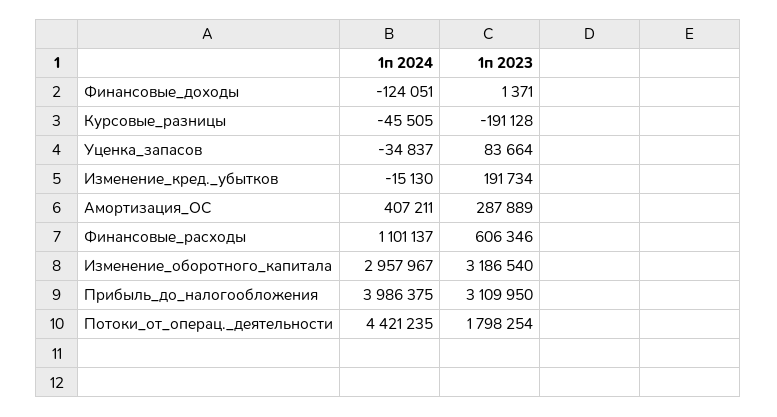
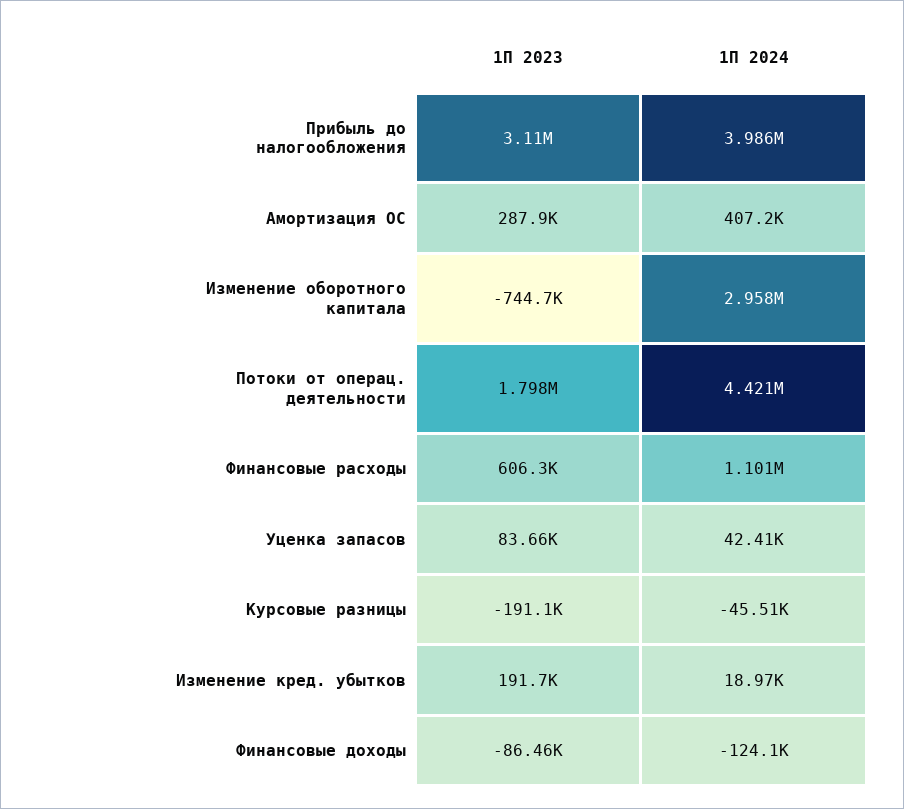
1п 2023, Финансовые_доходы: 1371 -> -86460
1п 2024, Уценка_запасов: -34837 -> 42410
1п 2024, Изменение_кред._убытков: -15130 -> 18970
1п 2023, Изменение_оборотного_капитала: 3186540 -> -744700

